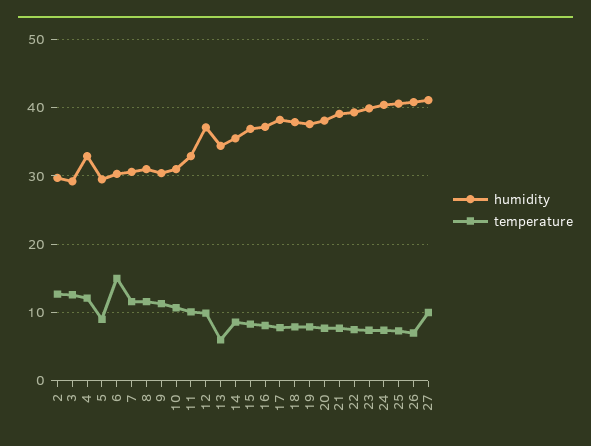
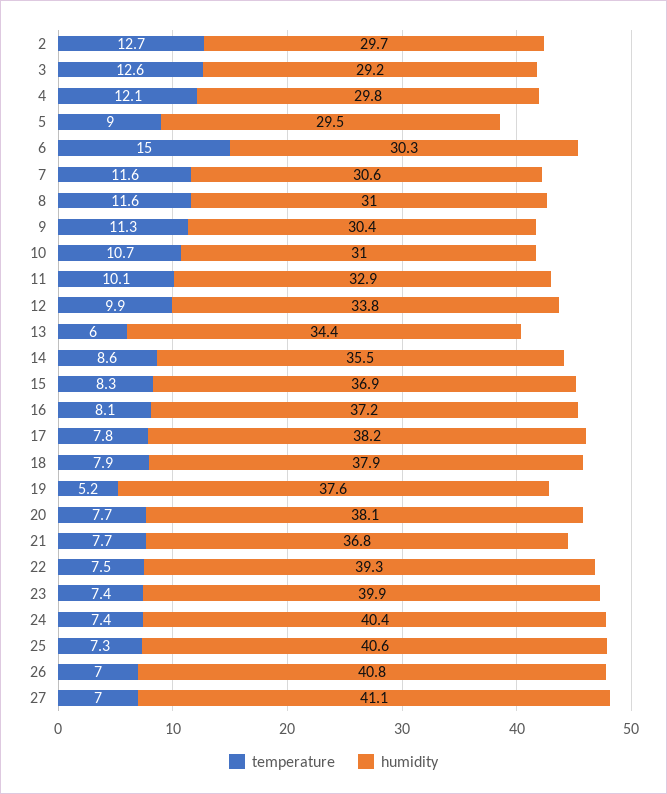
humidity, 4: 33 -> 29.8
humidity, 12: 37 -> 33.8
temperature, 19: 8 -> 5.2
humidity, 21: 39 -> 36.8
temperature, 27: 10 -> 7

